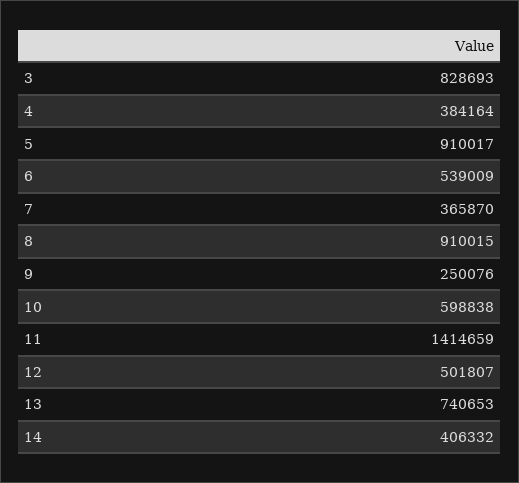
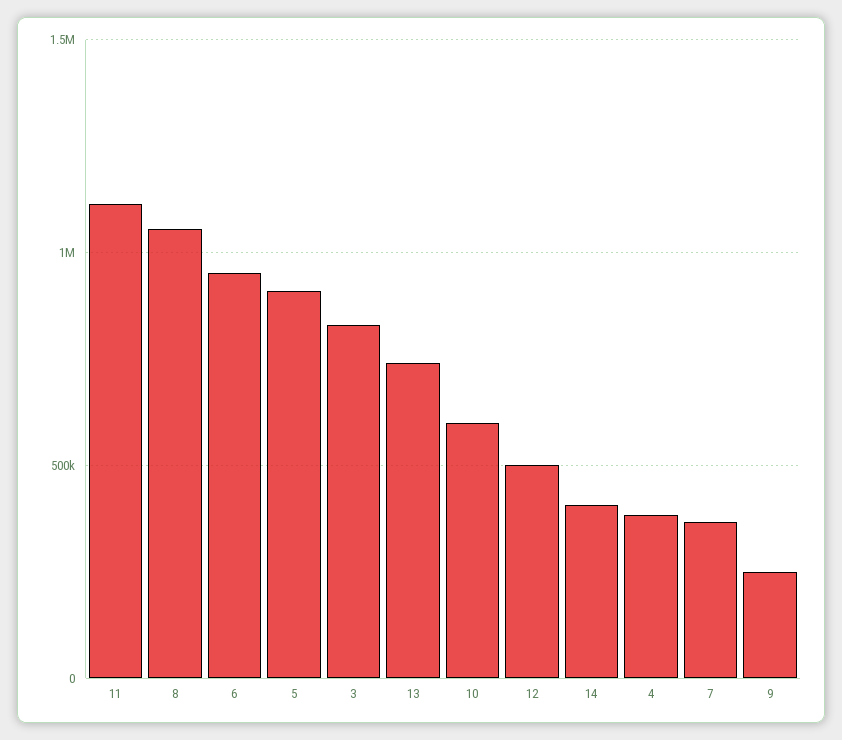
6: 539009 -> 950000
8: 910015 -> 1050000
11: 1414659 -> 1100000

